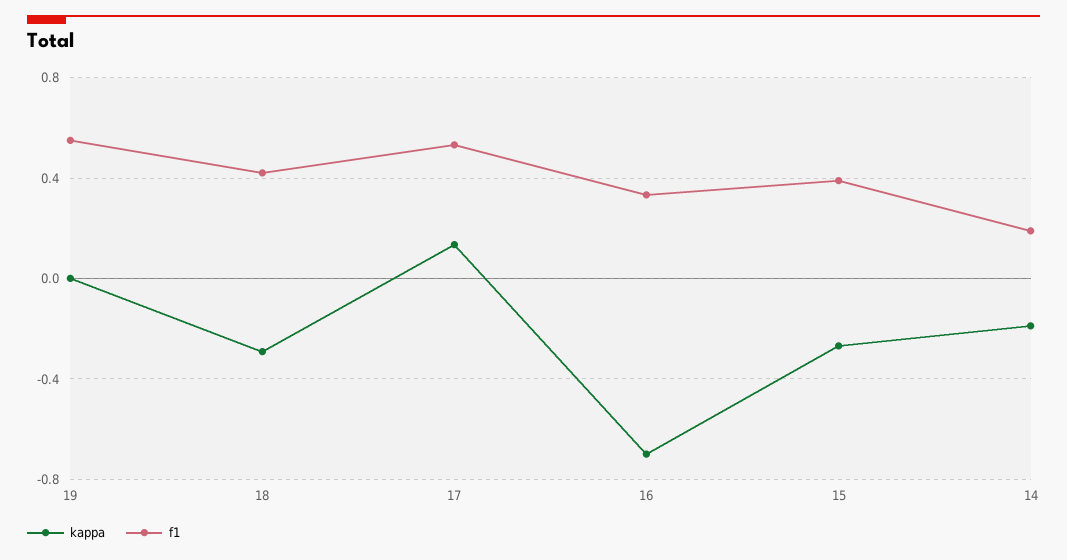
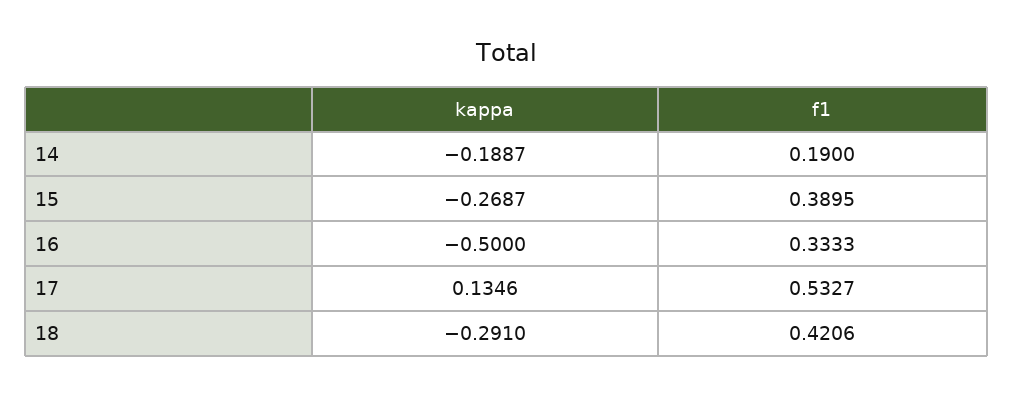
kappa, 19: 0 -> none
f1, 19: 0.55 -> none
kappa, 16: -0.7 -> -0.5

